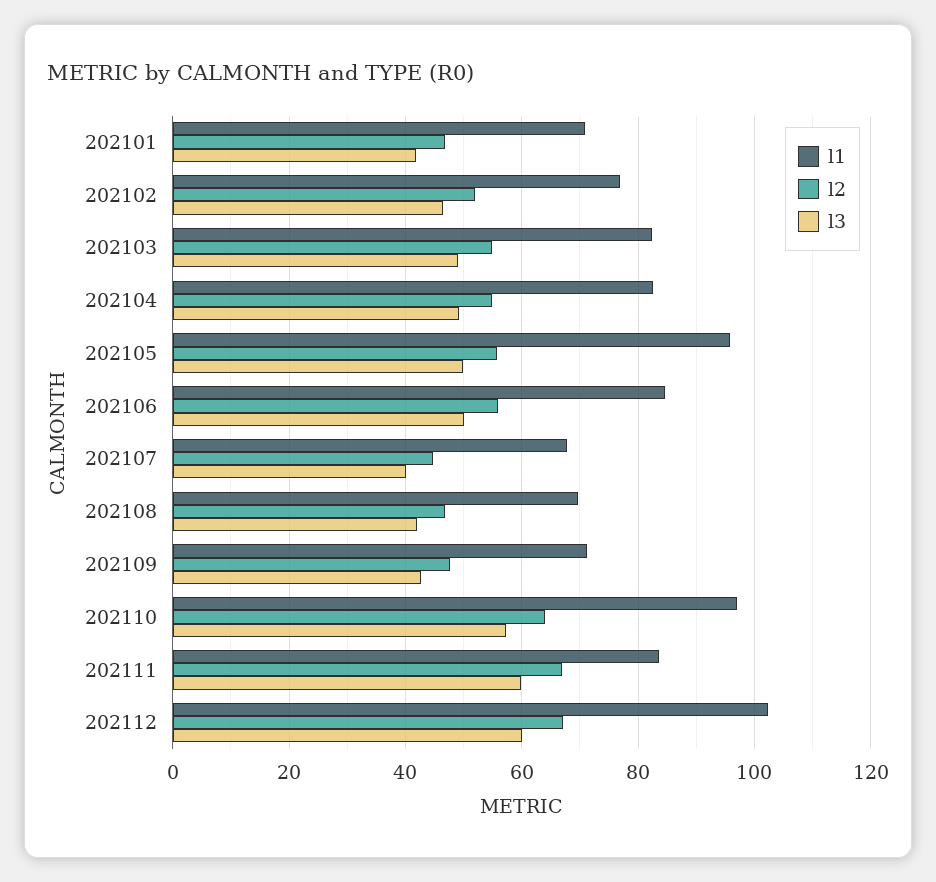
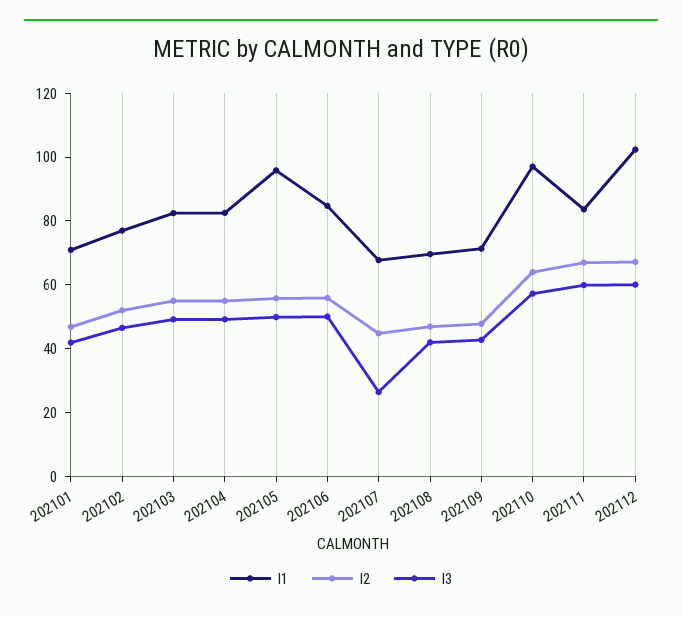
l3, 202107: 40 -> 25

